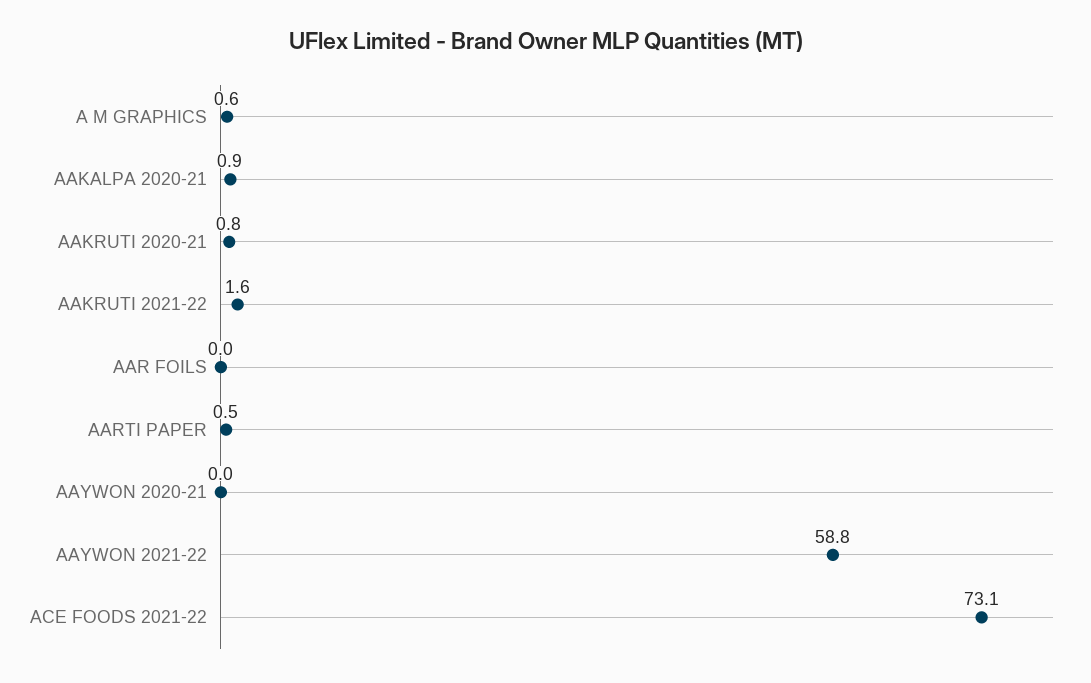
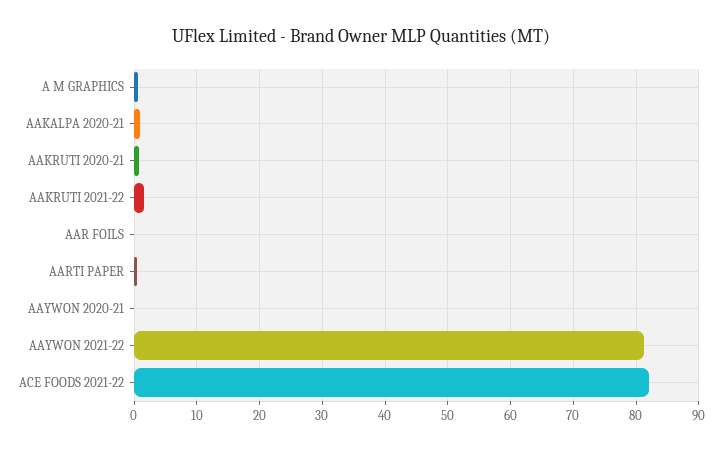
AAYWON 2021-22: 58.8 -> 81
ACE FOODS 2021-22: 73.1 -> 82

